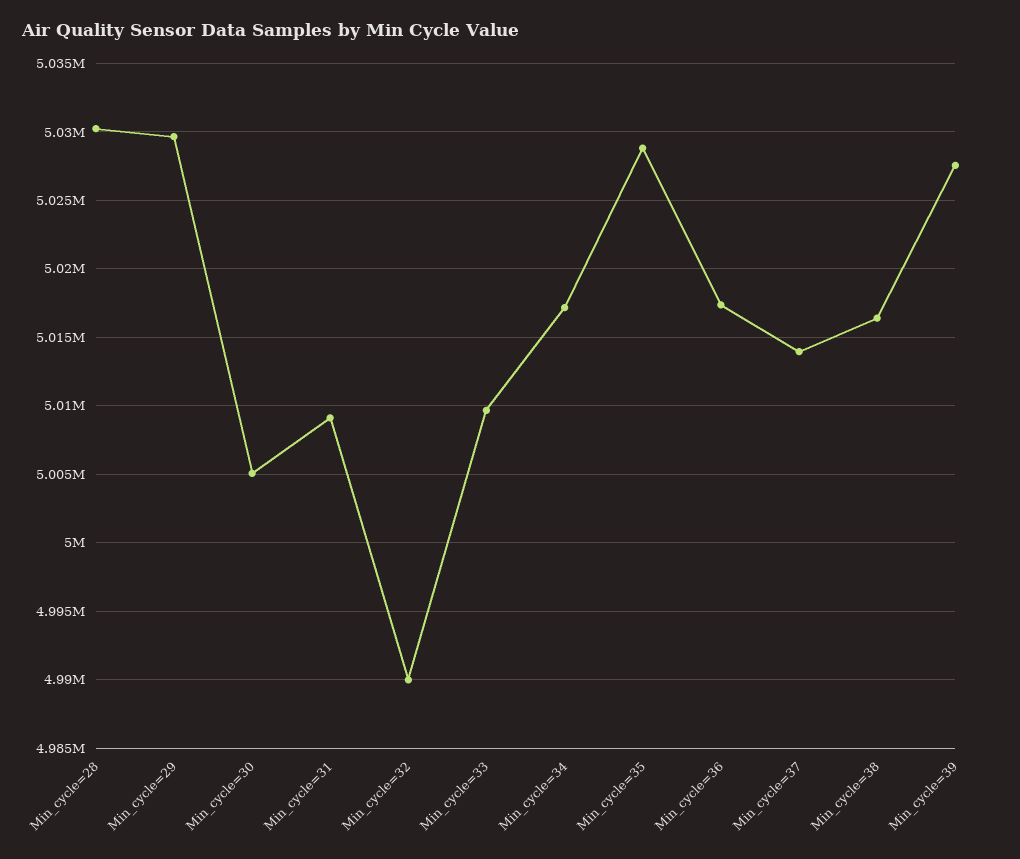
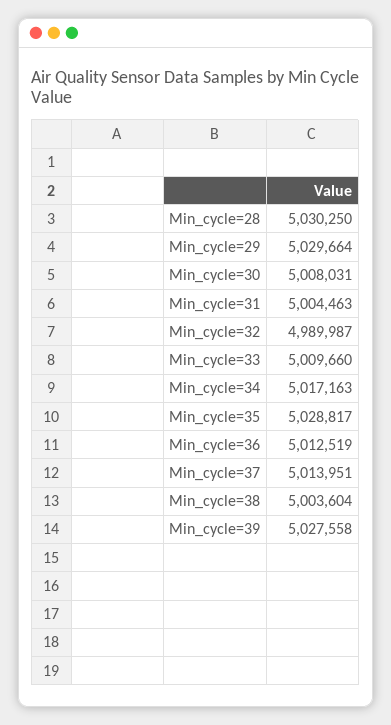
Min_cycle=30: 5005000 -> 5008031
Min_cycle=31: 5009000 -> 5004463
Min_cycle=36: 5017500 -> 5012519
Min_cycle=38: 5016500 -> 5003604

